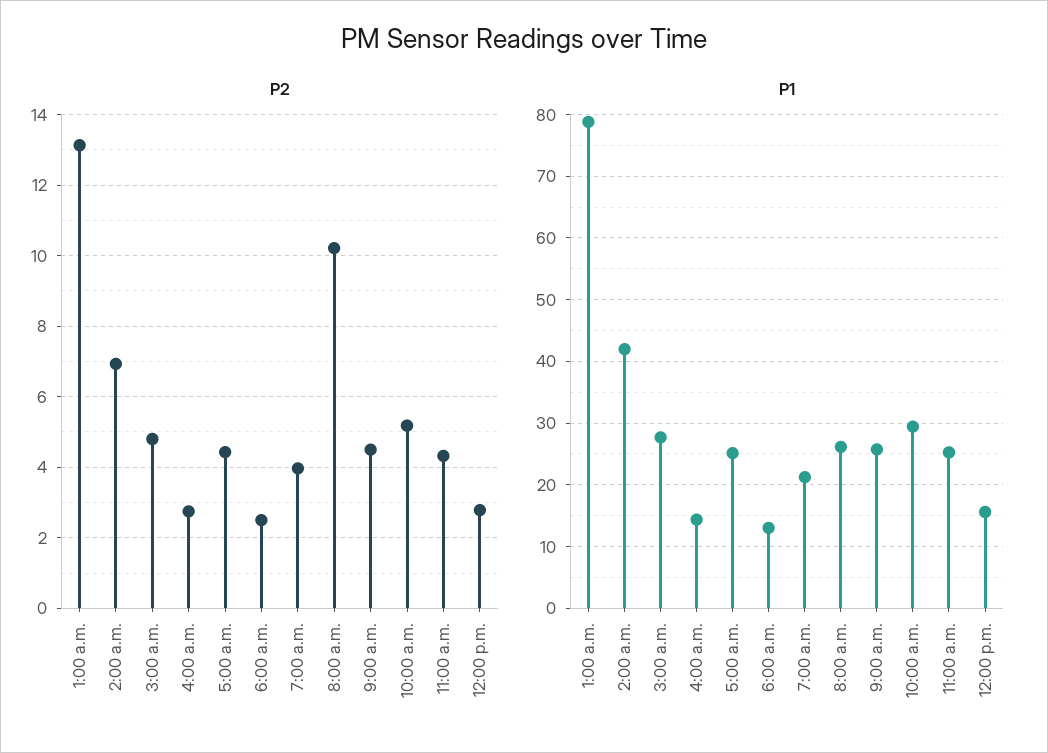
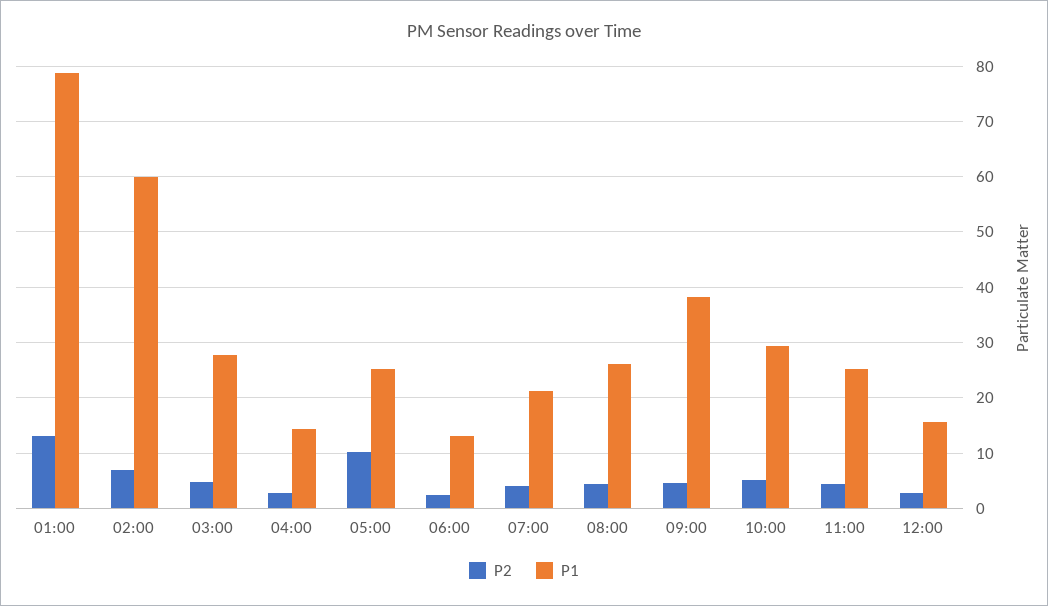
P2, 5:00 a.m.: 4.4 -> 10
P2, 8:00 a.m.: 10.2 -> 4
P1, 2:00 a.m.: 42 -> 60
P1, 9:00 a.m.: 26 -> 38

